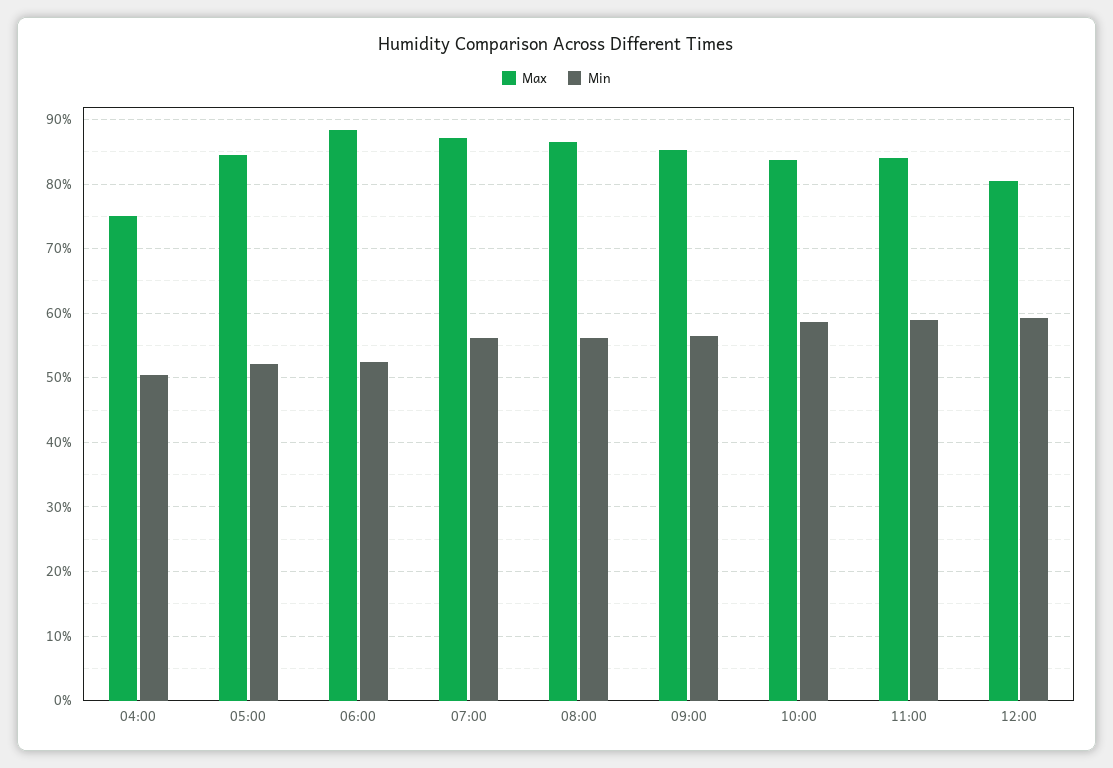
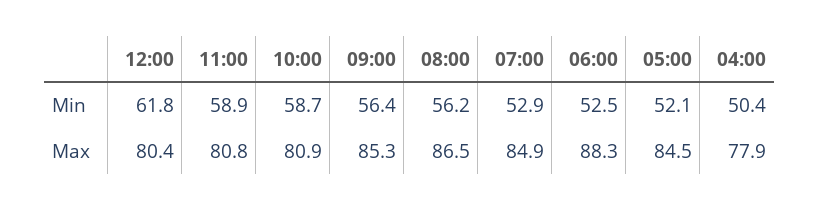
Max, 04:00: 75 -> 77.9
Max, 07:00: 87 -> 84.9
Min, 07:00: 56 -> 52.9
Max, 10:00: 84 -> 80.9
Max, 11:00: 84 -> 80.8
Min, 12:00: 59 -> 61.8

